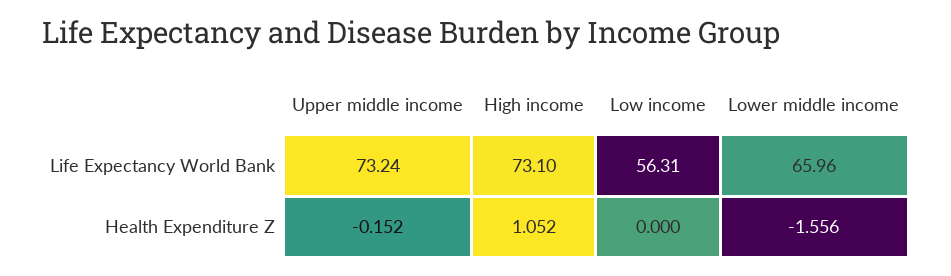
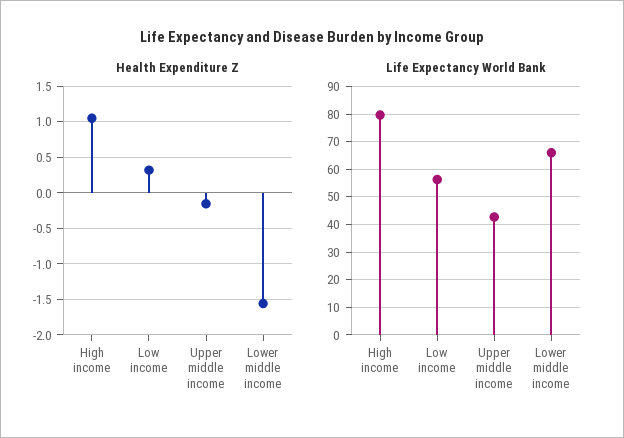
Life Expectancy World Bank, Upper middle income: 73.24 -> 42.5
Life Expectancy World Bank, High income: 73.1 -> 80
Health Expenditure Z, Low income: 0 -> 0.3

